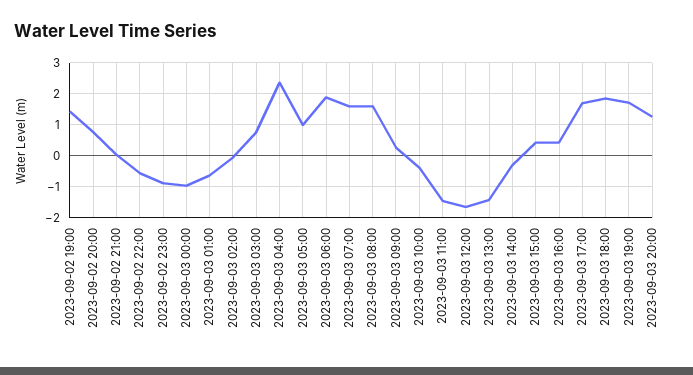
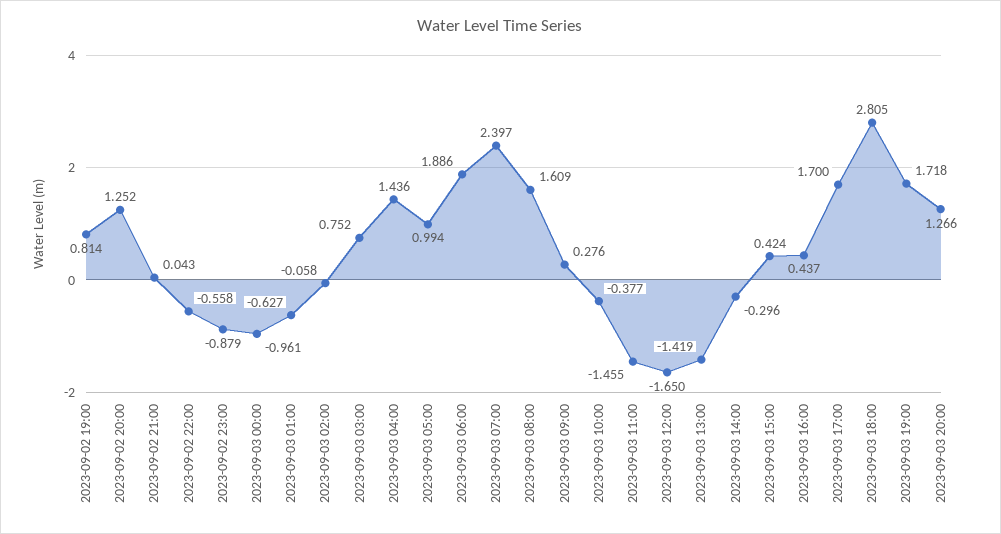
2023-09-02 19:00: 1.4 -> 0.814
2023-09-02 20:00: 0.8 -> 1.252
2023-09-03 04:00: 2.4 -> 1.436
2023-09-03 07:00: 1.6 -> 2.397
2023-09-03 18:00: 1.8 -> 2.805

